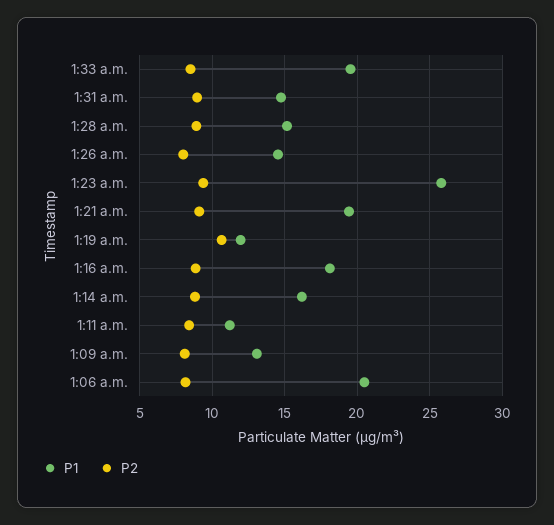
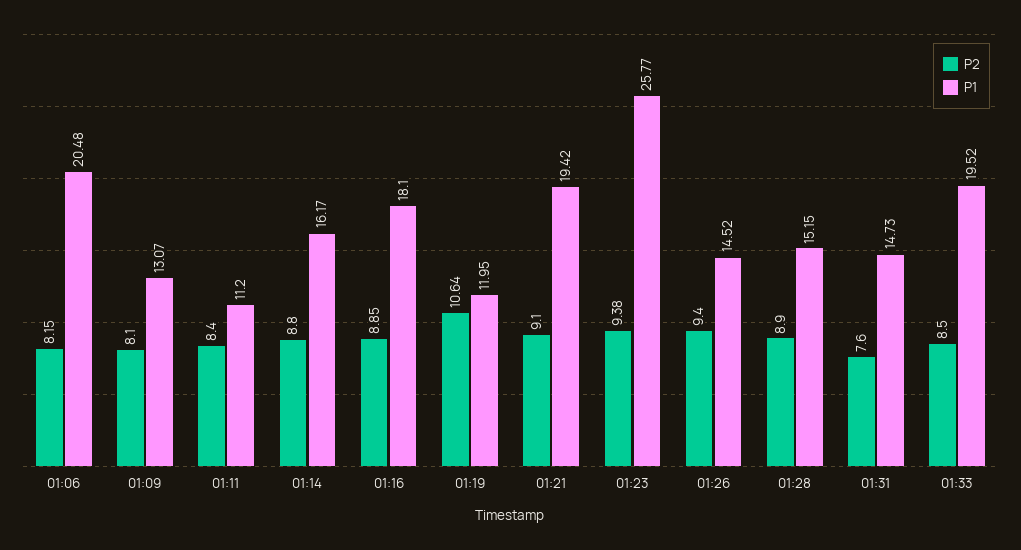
P2, 1:31 a.m.: 9 -> 7.6
P2, 1:26 a.m.: 8 -> 9.4

